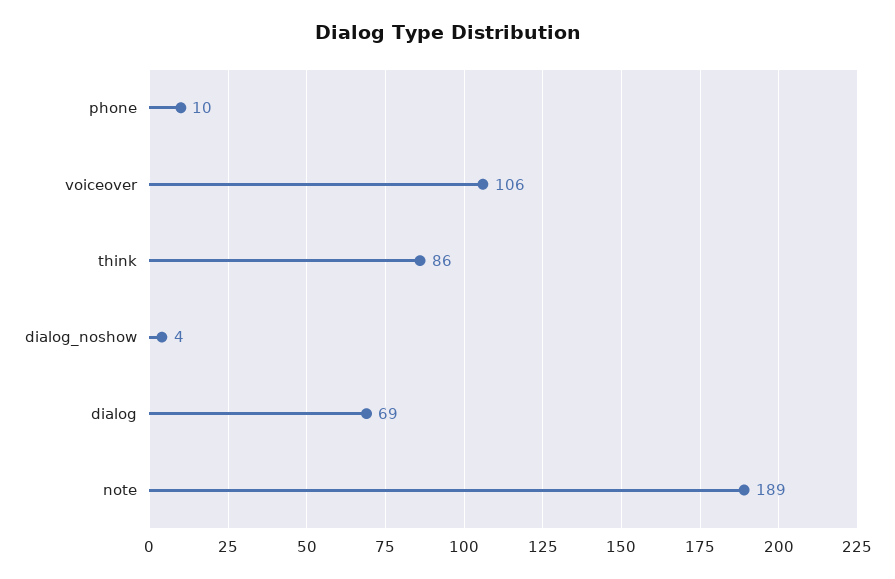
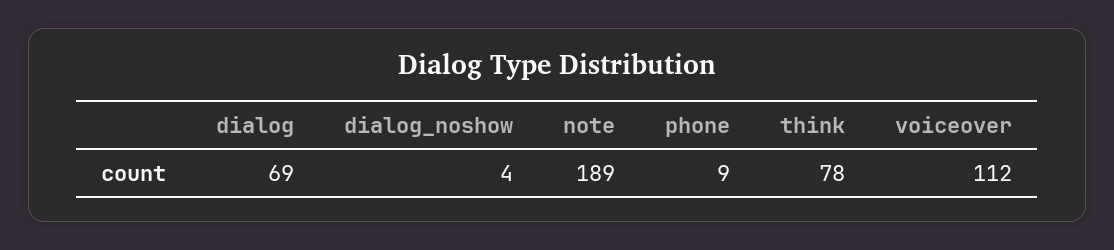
phone: 10 -> 9
voiceover: 106 -> 112
think: 86 -> 78

